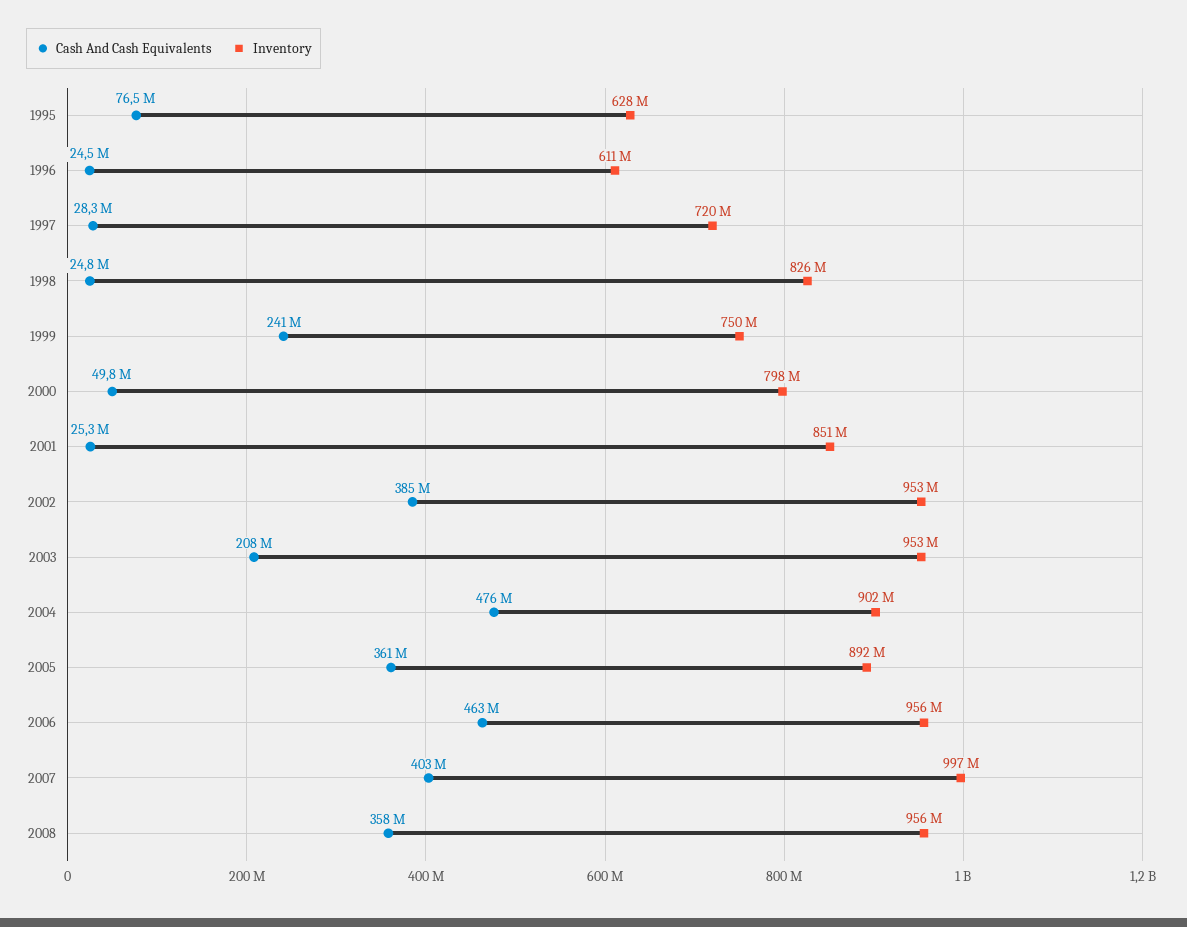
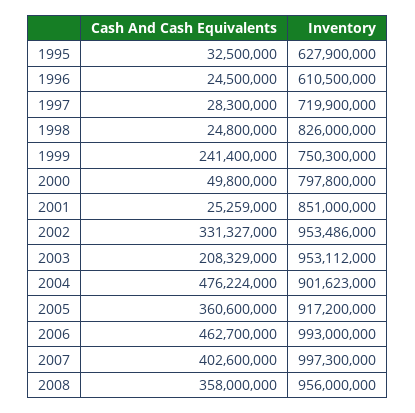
Cash And Cash Equivalents, 1995: 76500000 -> 32500000
Cash And Cash Equivalents, 2002: 385000000 -> 331327000
Inventory, 2005: 892000000 -> 917200000
Inventory, 2006: 956000000 -> 993000000

